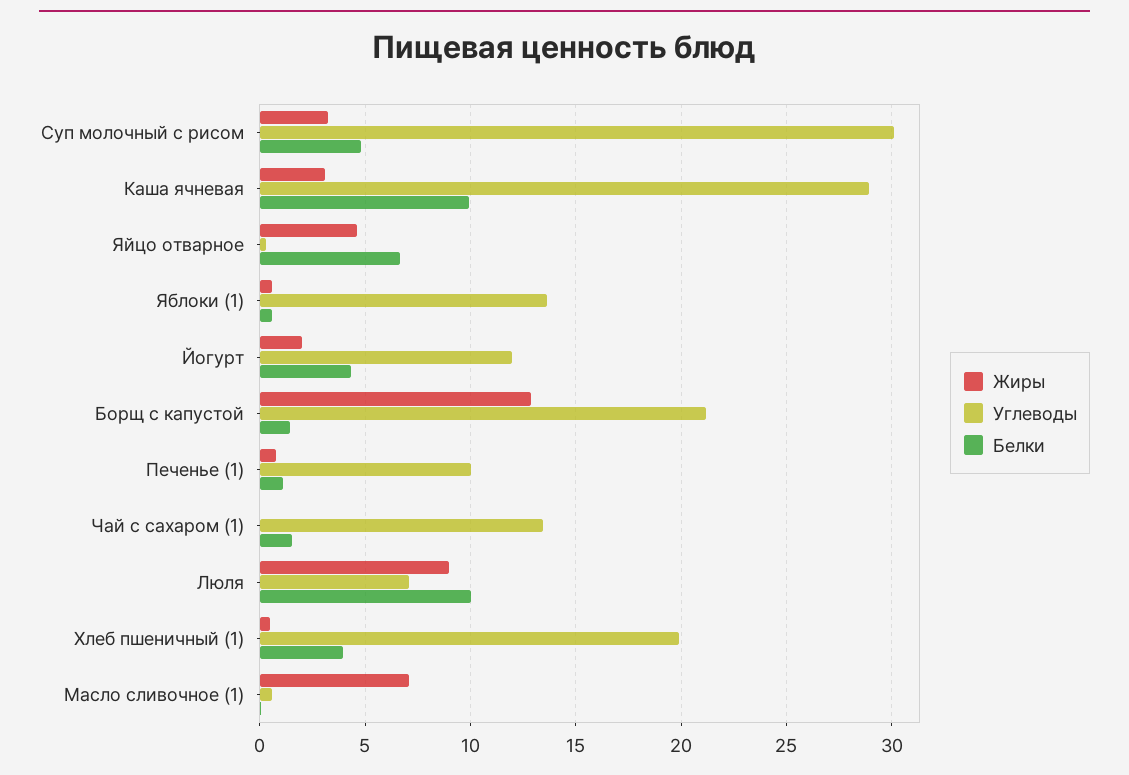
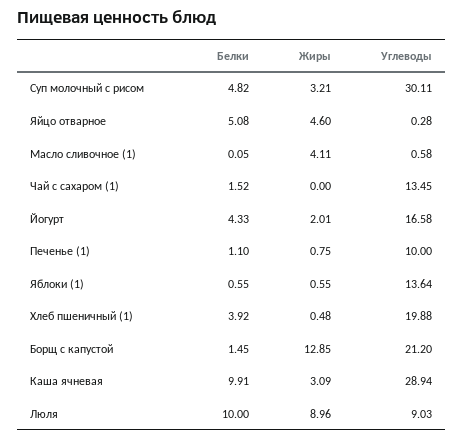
Белки, Яйцо отварное: 6.5 -> 5.08
Углеводы, Йогурт: 12 -> 16.58
Углеводы, Люля: 7 -> 9.03
Жиры, Масло сливочное (1): 7 -> 4.11

